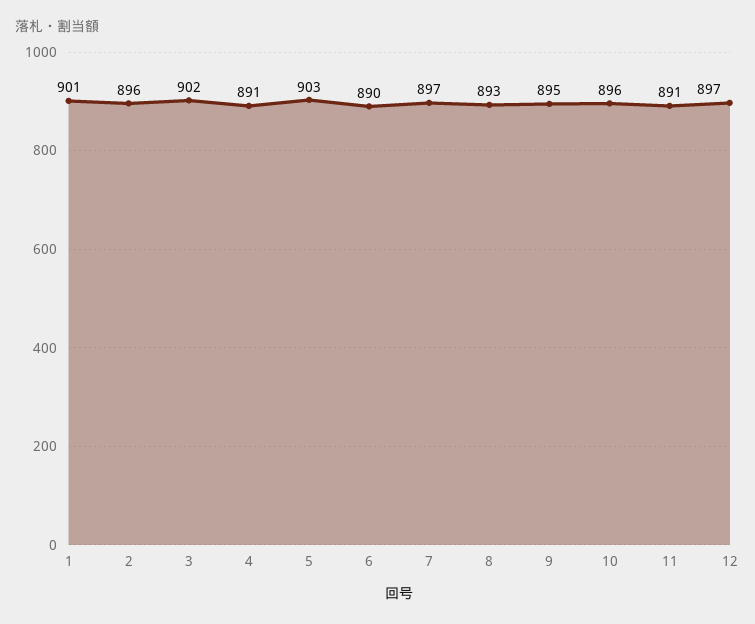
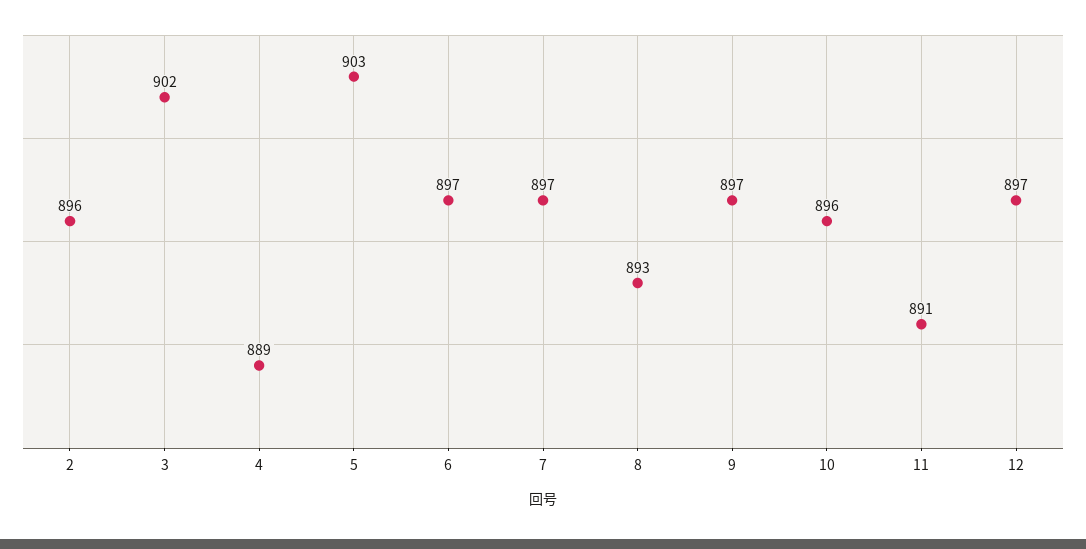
1: 901 -> none
4: 891 -> 889
6: 890 -> 897
9: 895 -> 897

